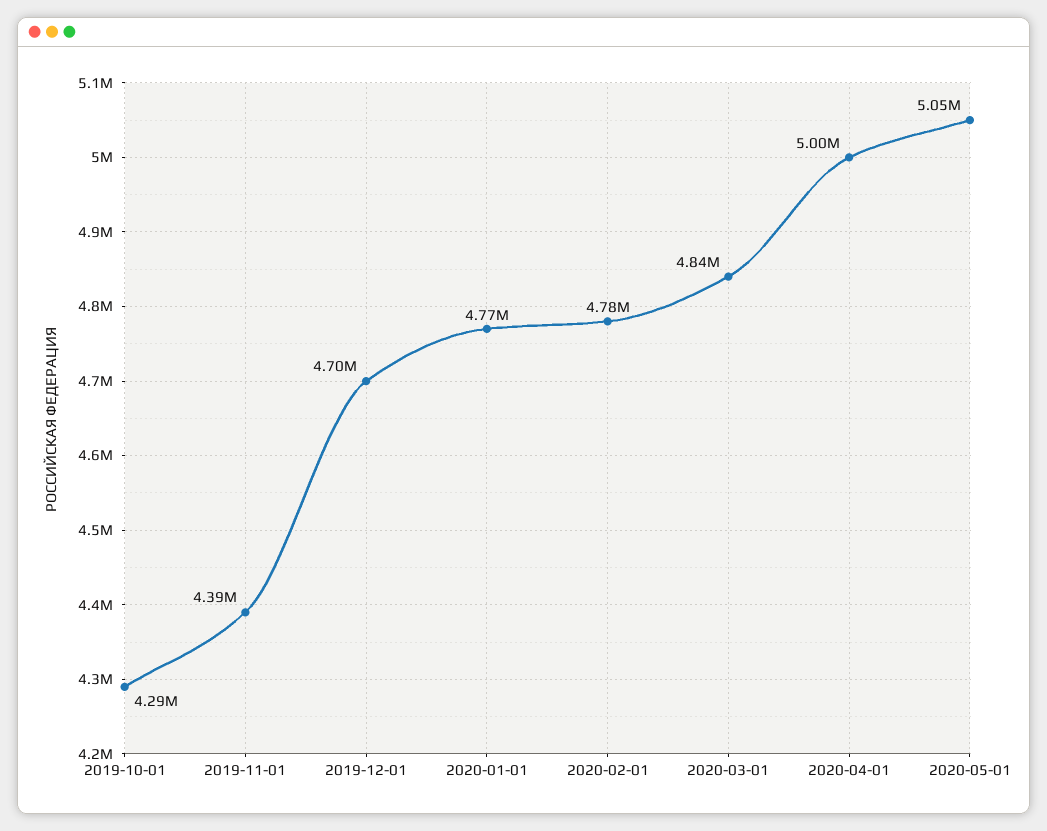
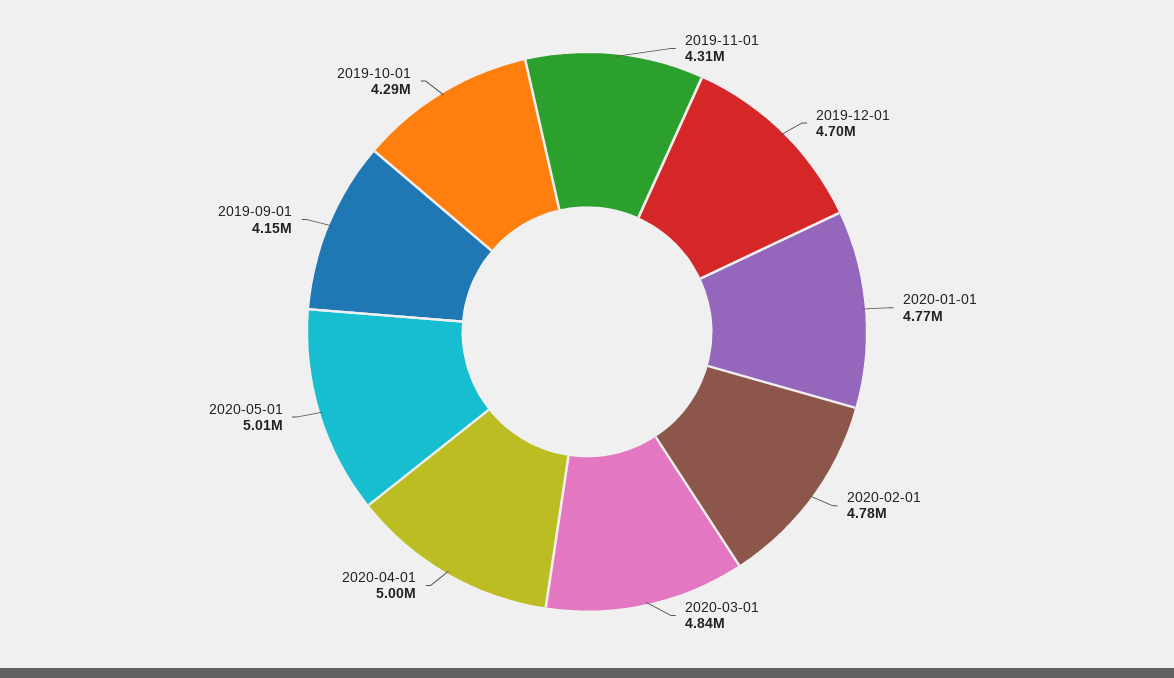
2019-11-01: 4390000 -> 4310000
2020-05-01: 5050000 -> 5010000
2019-09-01: none -> 4150000

